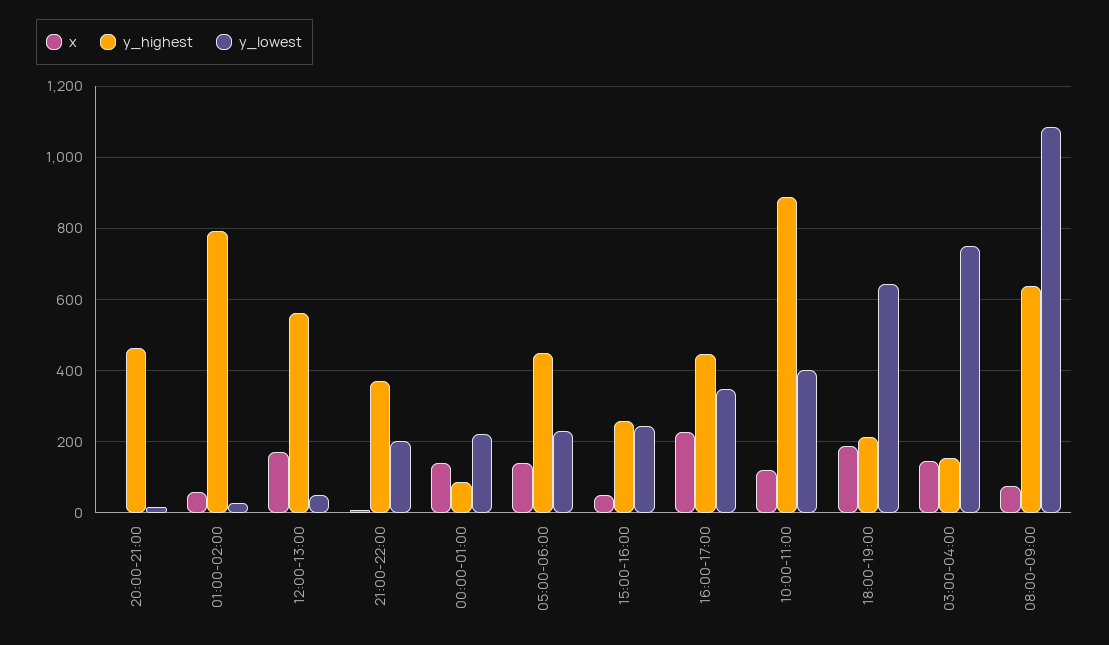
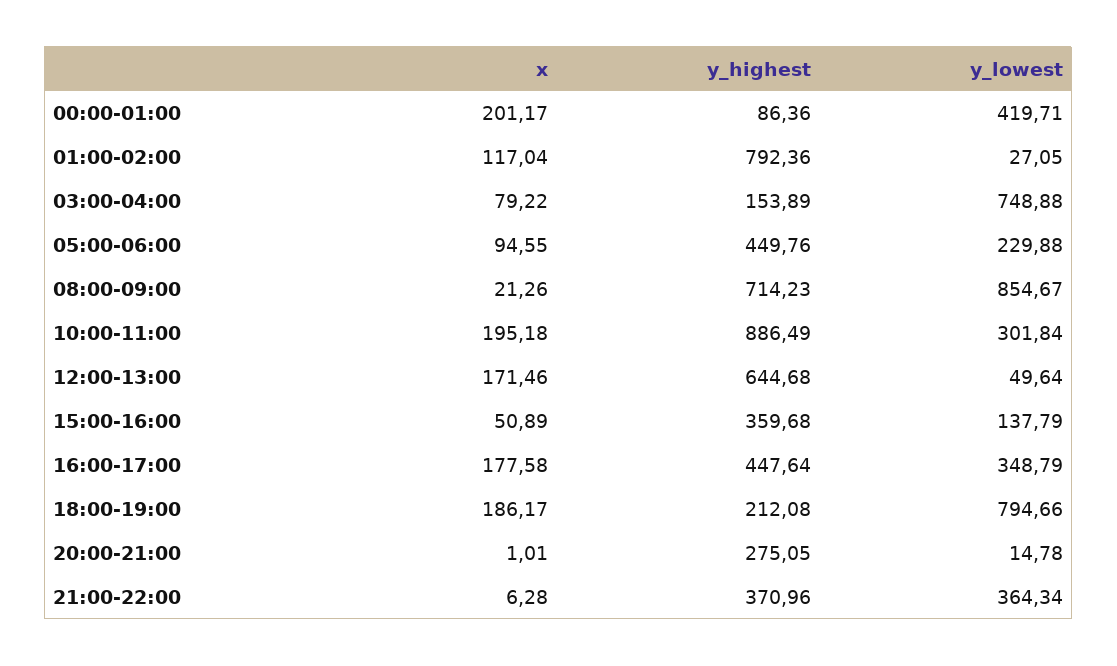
y_highest, 20:00-21:00: 460 -> 275.05
x, 01:00-02:00: 60 -> 117.04
y_highest, 12:00-13:00: 560 -> 644.68
y_lowest, 21:00-22:00: 200 -> 364.34
x, 00:00-01:00: 140 -> 201.17
y_lowest, 00:00-01:00: 220 -> 419.71
x, 05:00-06:00: 140 -> 94.55
y_highest, 15:00-16:00: 260 -> 359.68
y_lowest, 15:00-16:00: 240 -> 137.79
x, 16:00-17:00: 220 -> 177.58
x, 10:00-11:00: 120 -> 195.18
y_lowest, 10:00-11:00: 400 -> 301.84
y_lowest, 18:00-19:00: 640 -> 794.66
x, 03:00-04:00: 140 -> 79.22
x, 08:00-09:00: 80 -> 21.26
y_highest, 08:00-09:00: 640 -> 714.23
y_lowest, 08:00-09:00: 1080 -> 854.67

